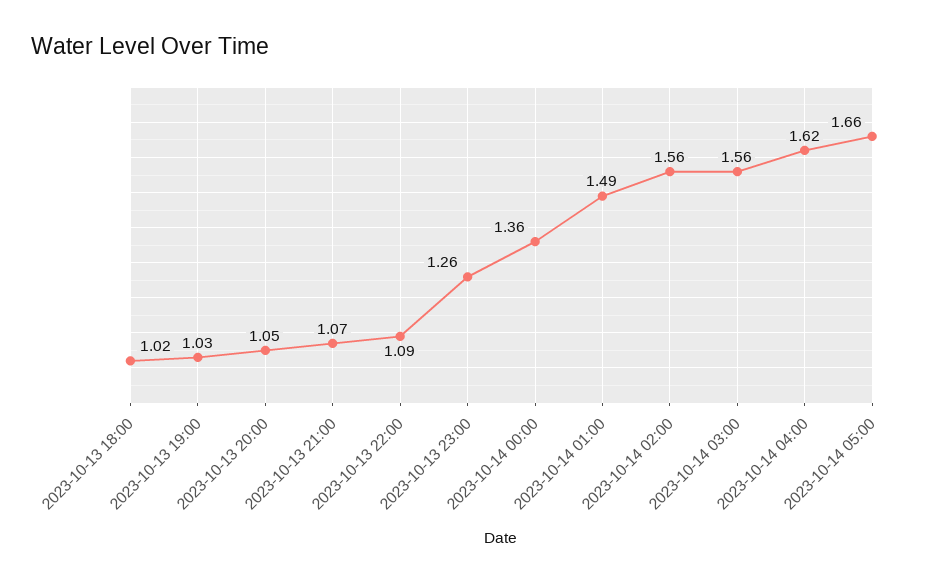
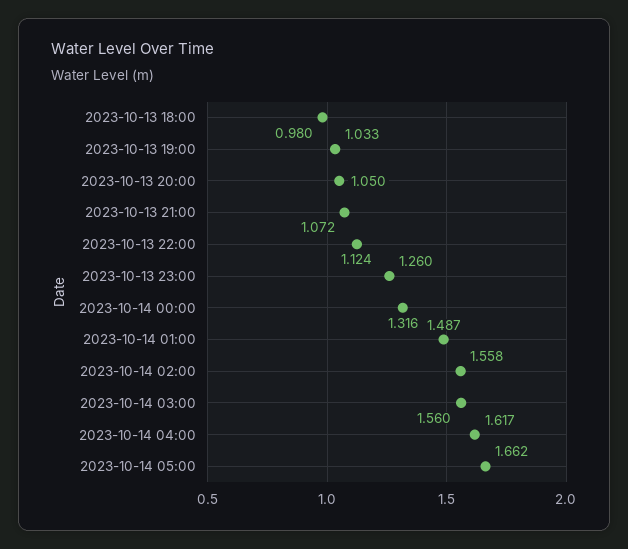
2023-10-13 18:00: 1.02 -> 0.98
2023-10-13 22:00: 1.09 -> 1.124
2023-10-14 00:00: 1.36 -> 1.316

